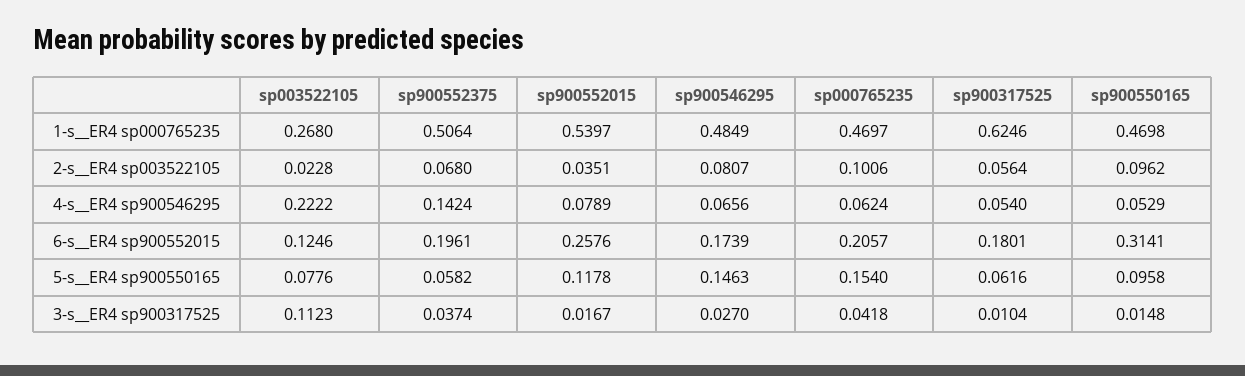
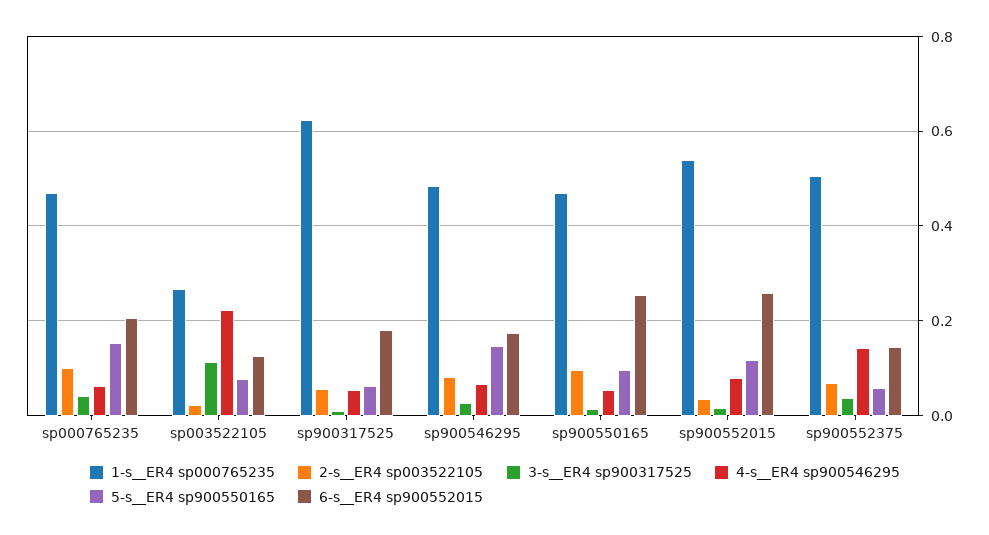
6-s__ER4 sp900552015, sp900552375: 0.1961 -> 0.14
6-s__ER4 sp900552015, sp900550165: 0.3141 -> 0.26

